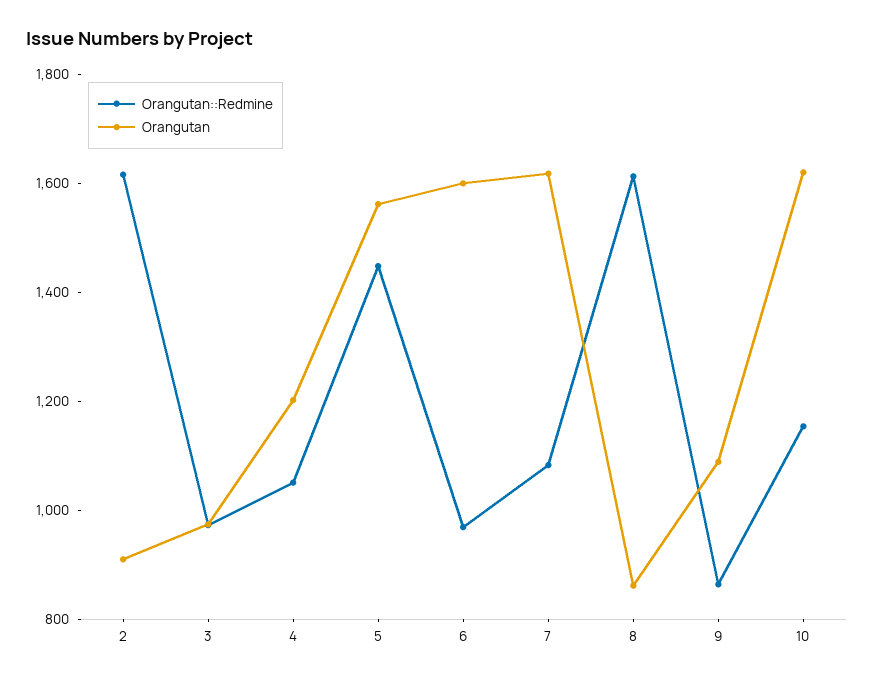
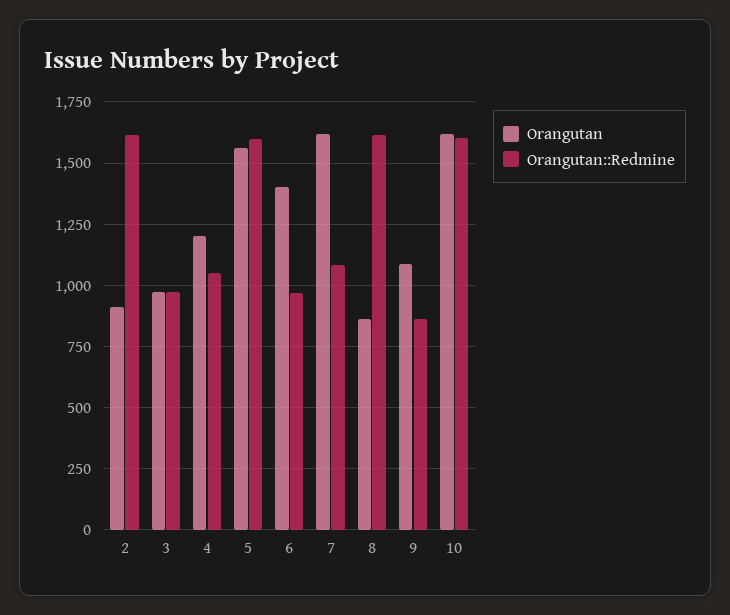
Orangutan::Redmine, 5: 1450 -> 1600
Orangutan, 6: 1600 -> 1400
Orangutan::Redmine, 10: 1150 -> 1600

